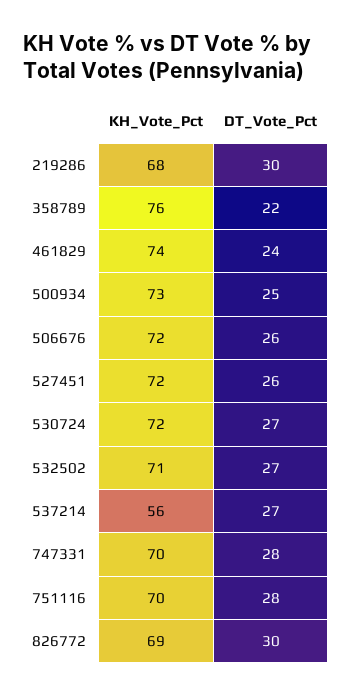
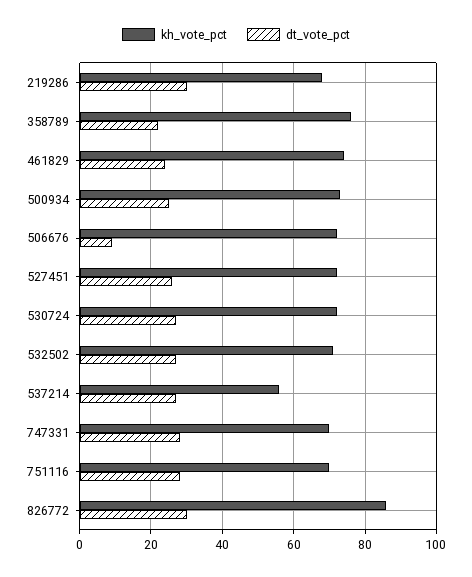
DT_Vote_Pct, 506676: 26 -> 10
KH_Vote_Pct, 826772: 69 -> 85

